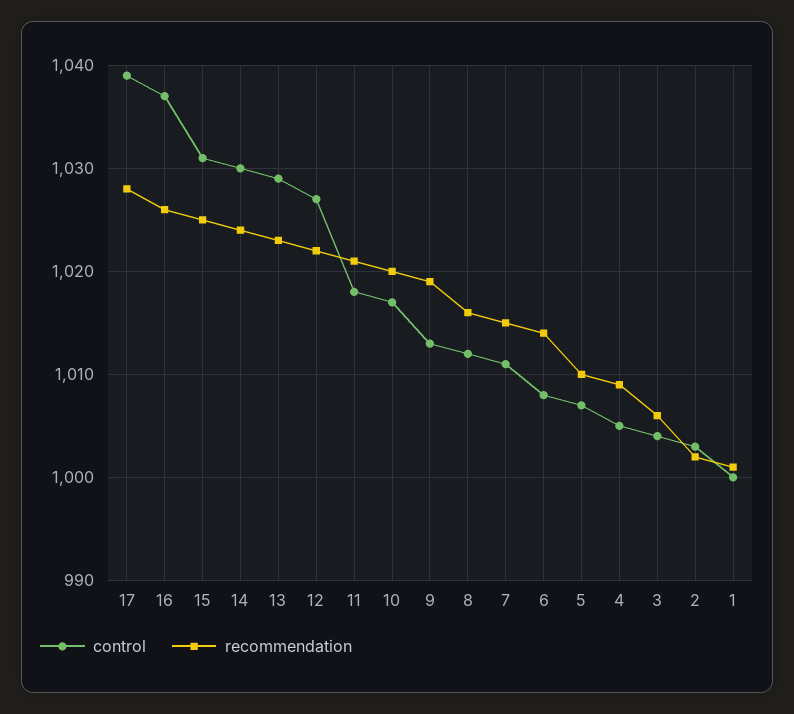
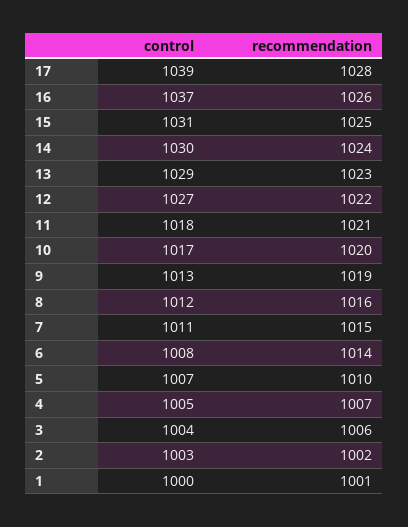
recommendation, 4: 1009 -> 1007

